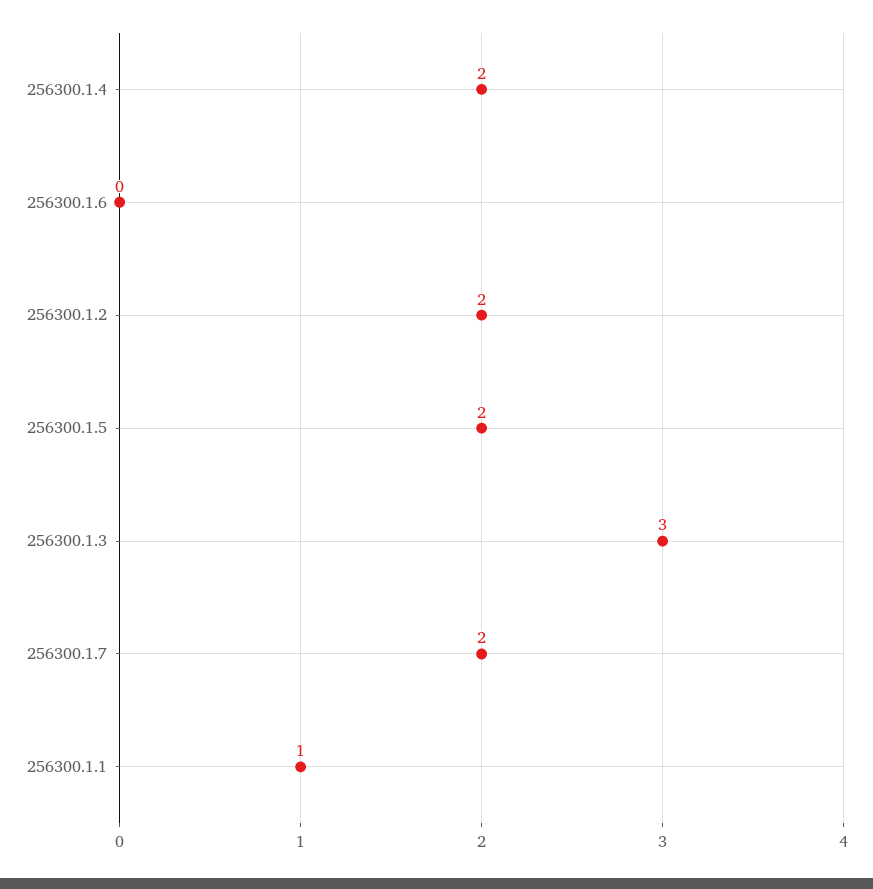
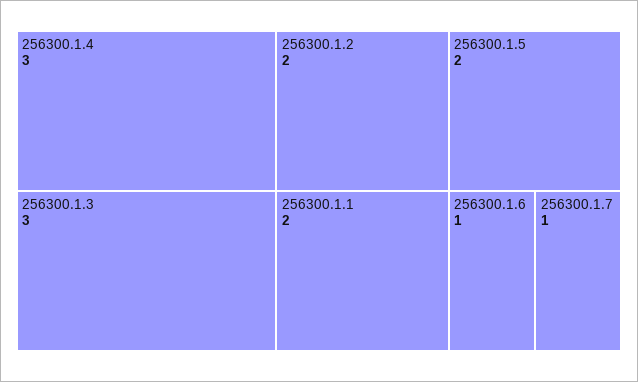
256300.1.4: 2 -> 3
256300.1.6: 0 -> 1
256300.1.7: 2 -> 1
256300.1.1: 1 -> 2

